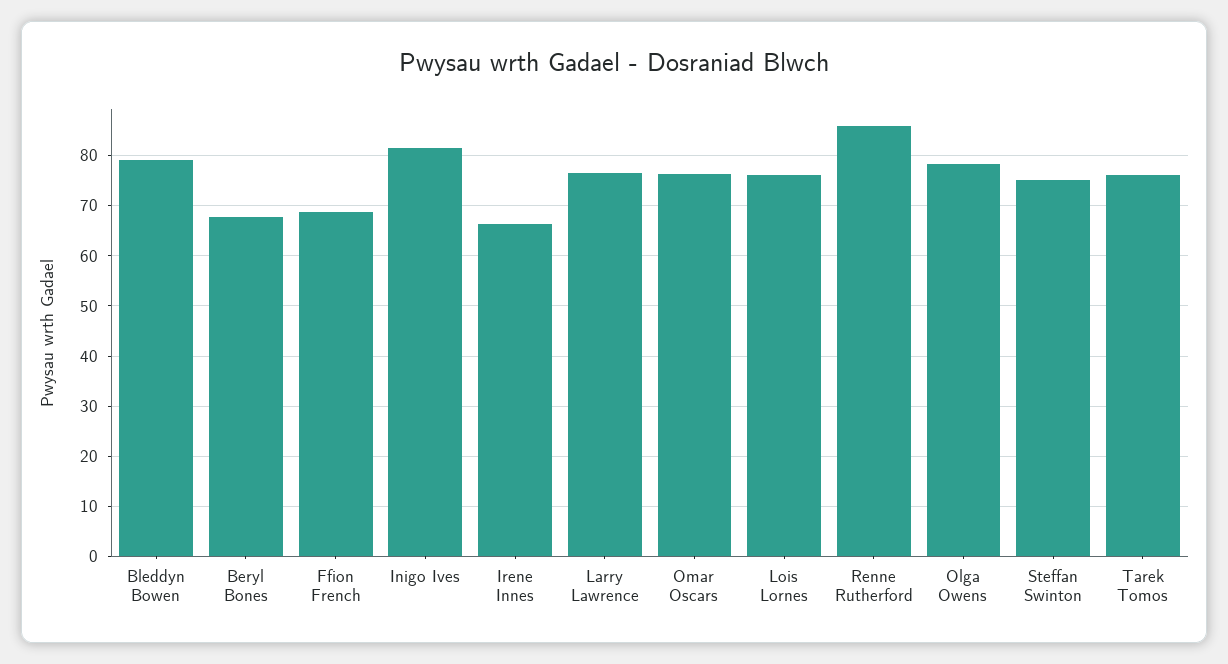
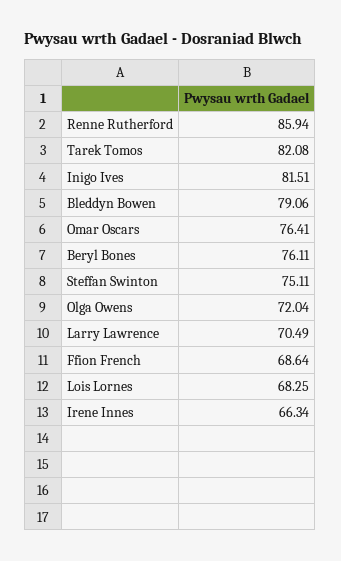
Beryl Bones: 68 -> 76.11
Larry Lawrence: 76 -> 70.49
Lois Lornes: 76 -> 68.25
Olga Owens: 78 -> 72.04
Tarek Tomos: 76 -> 82.08

